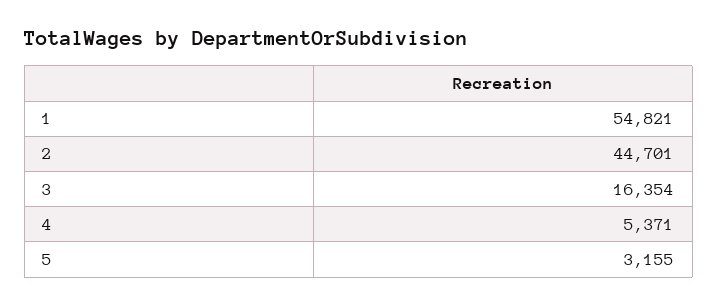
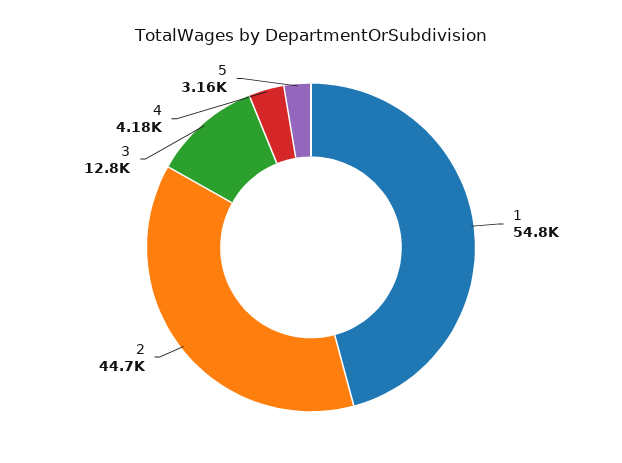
3: 16354 -> 12800
4: 5371 -> 4180

